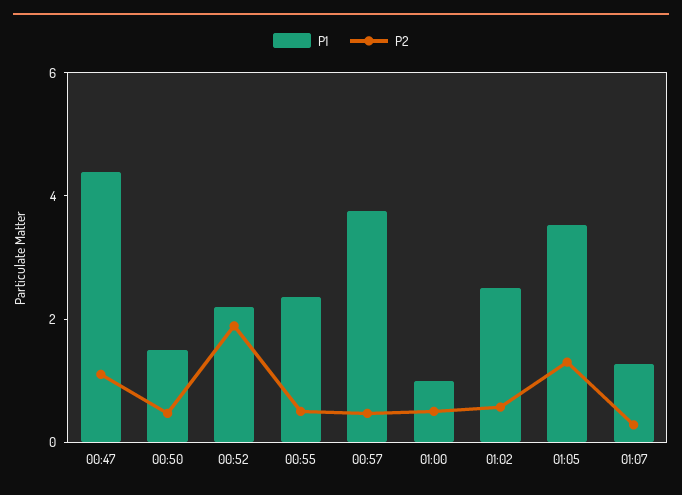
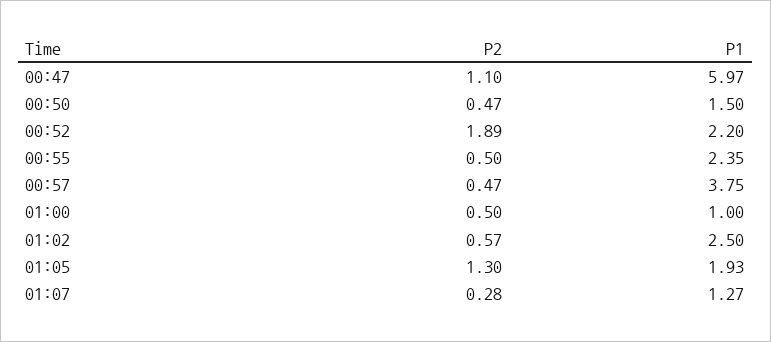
P1, 00:47: 4.5 -> 5.97
P1, 01:05: 3.5 -> 1.93

